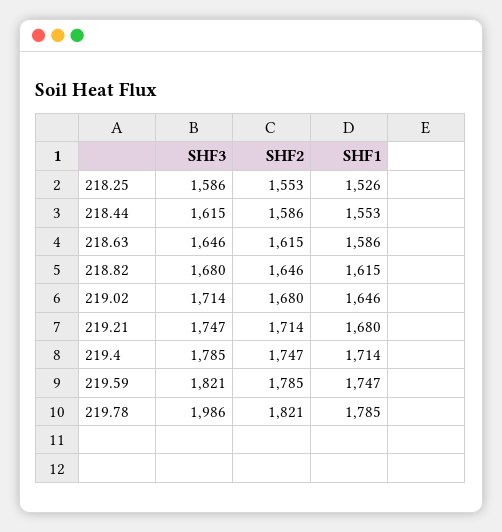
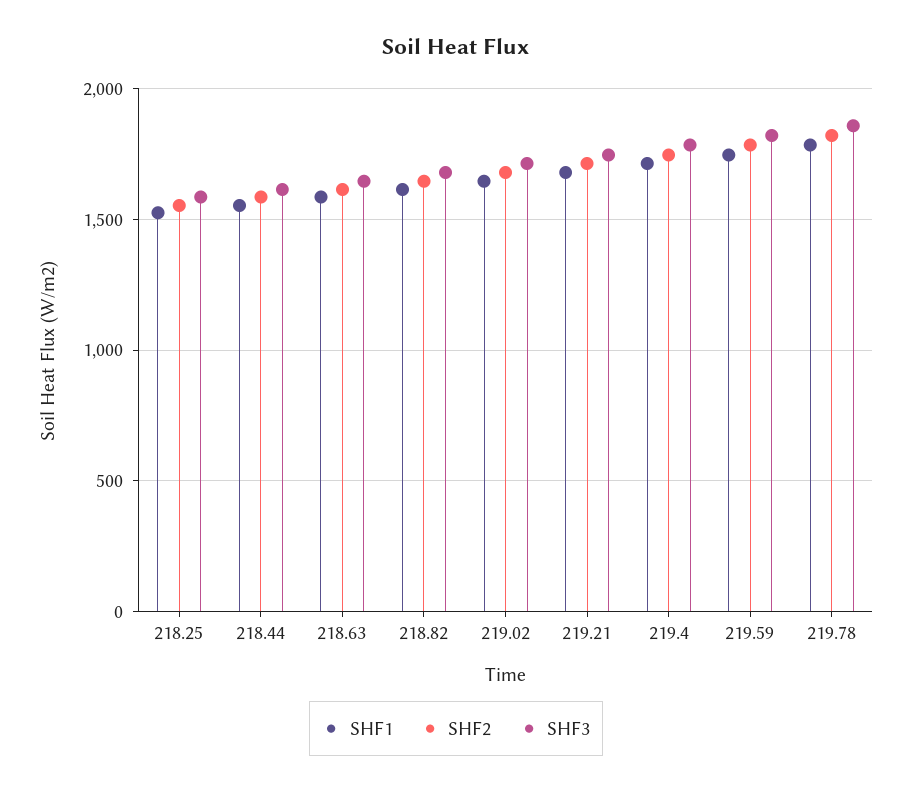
SHF3, 219.78: 1986 -> 1850

